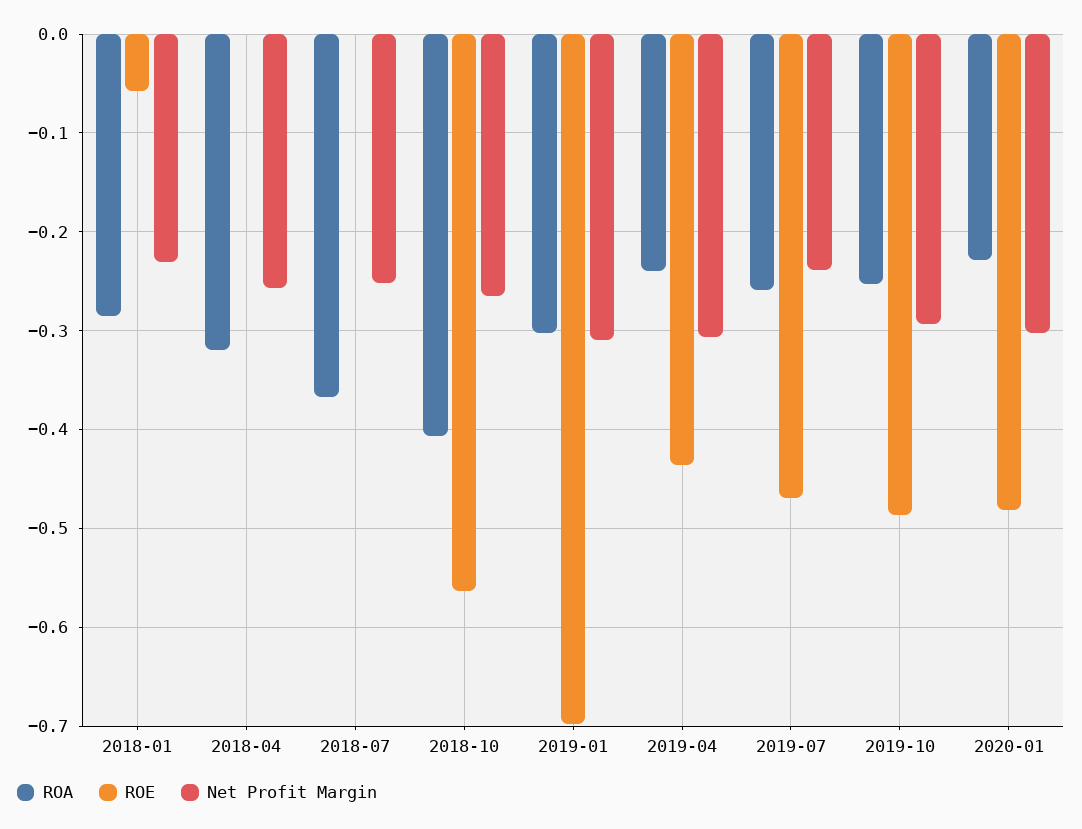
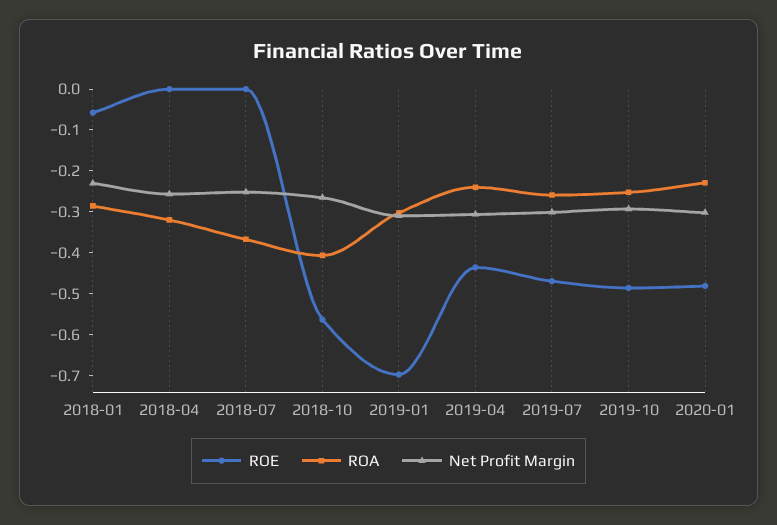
Net Profit Margin, 2019-07: -0.24 -> -0.3

